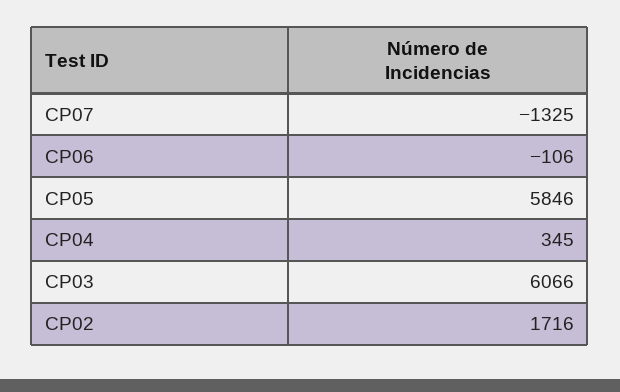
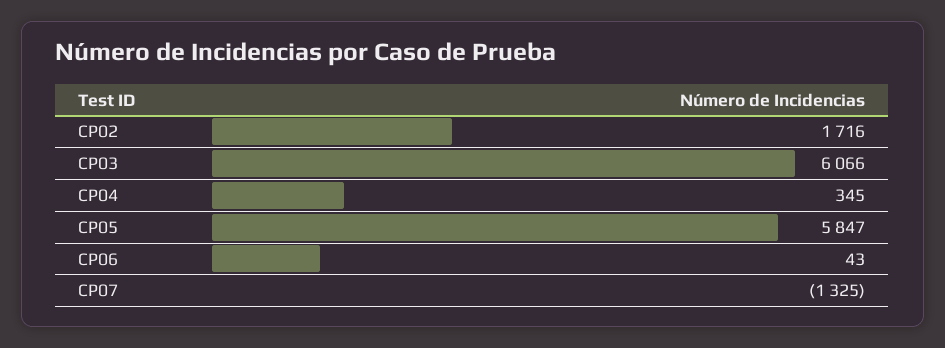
CP06: -106 -> 43
CP05: 5846 -> 5847

